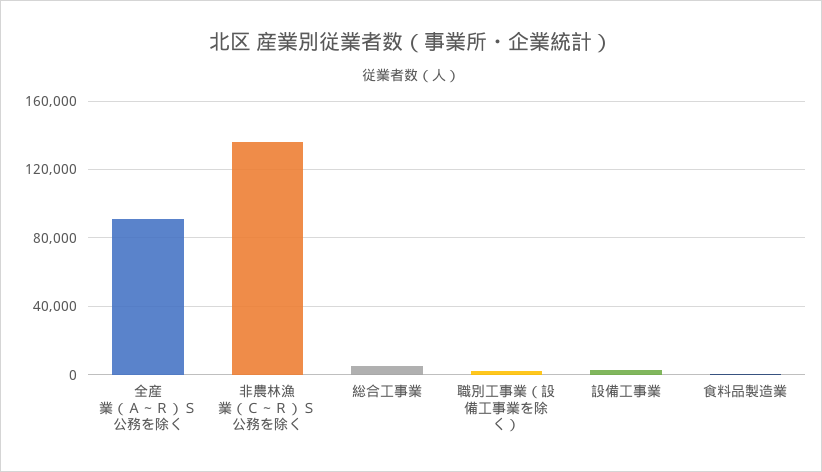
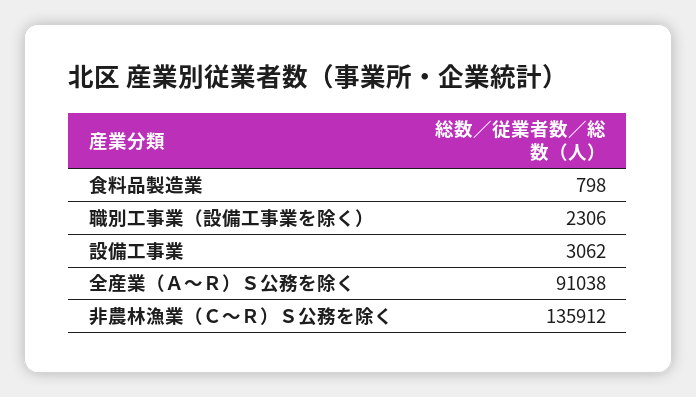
総合工事業: 5000 -> none

